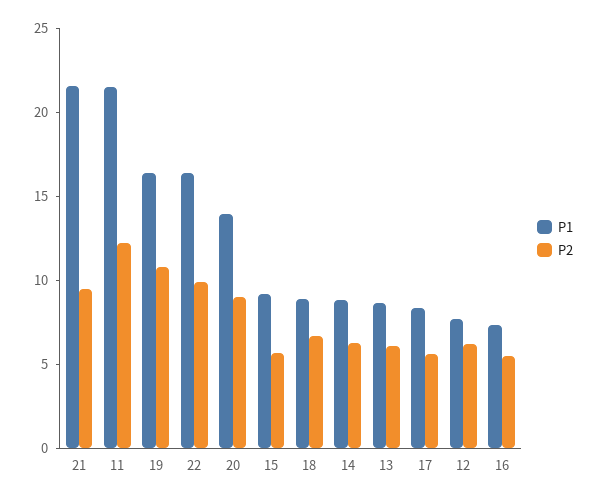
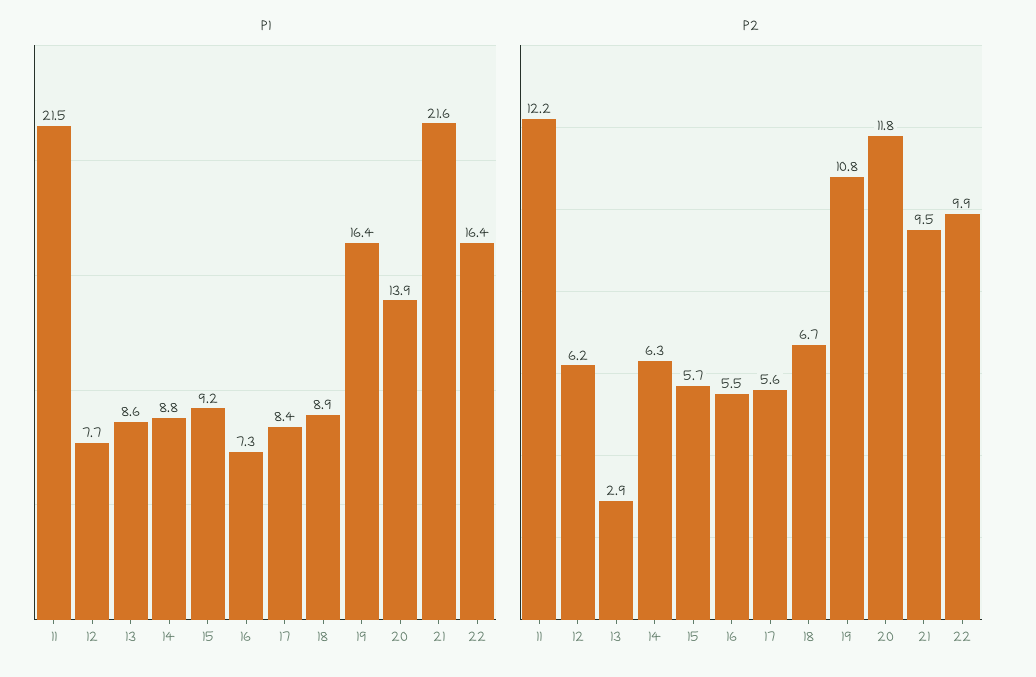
P2, 20: 9 -> 11.8
P2, 13: 6 -> 2.9

